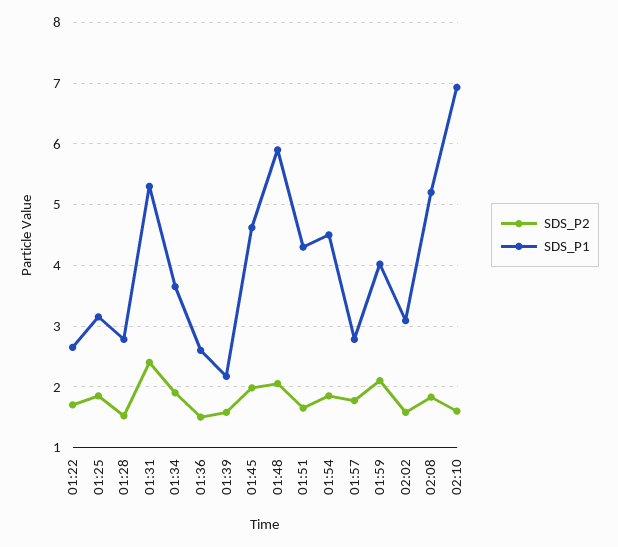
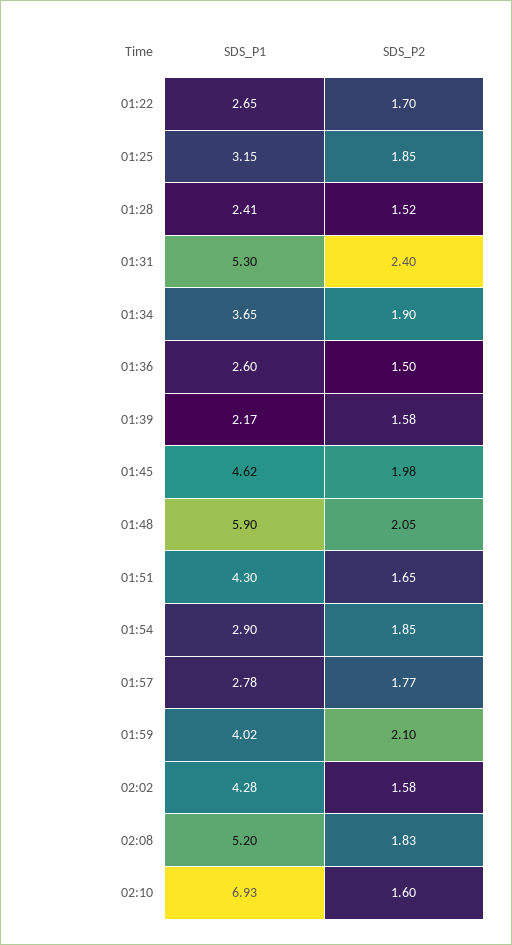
SDS_P1, 01:28: 2.8 -> 2.41
SDS_P1, 01:54: 4.5 -> 2.9
SDS_P1, 02:02: 3.1 -> 4.28

